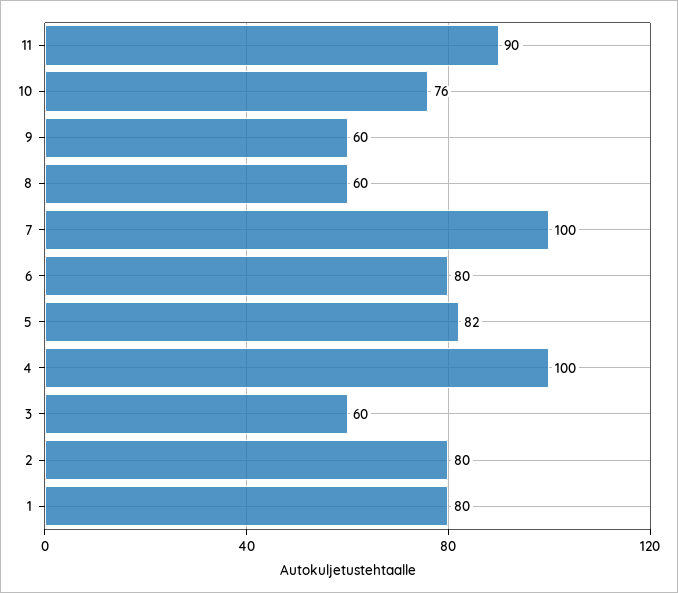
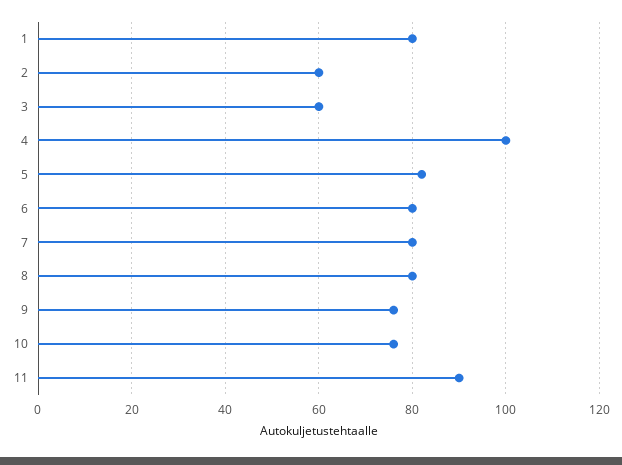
9: 60 -> 75
8: 60 -> 80
7: 100 -> 80
2: 80 -> 60

